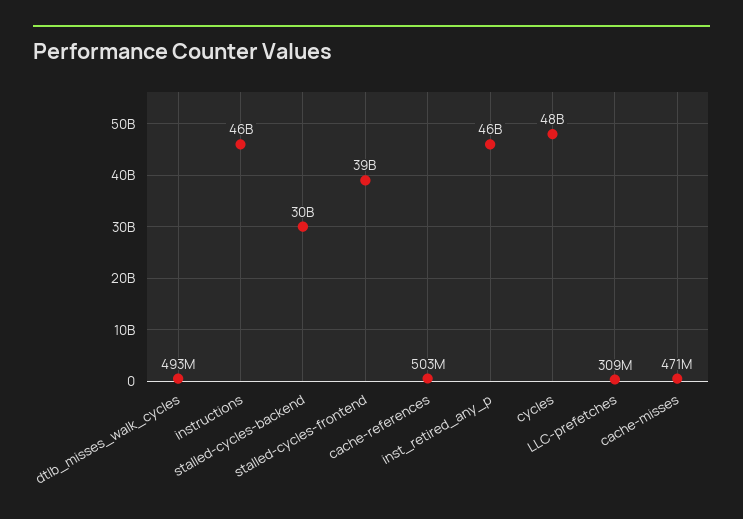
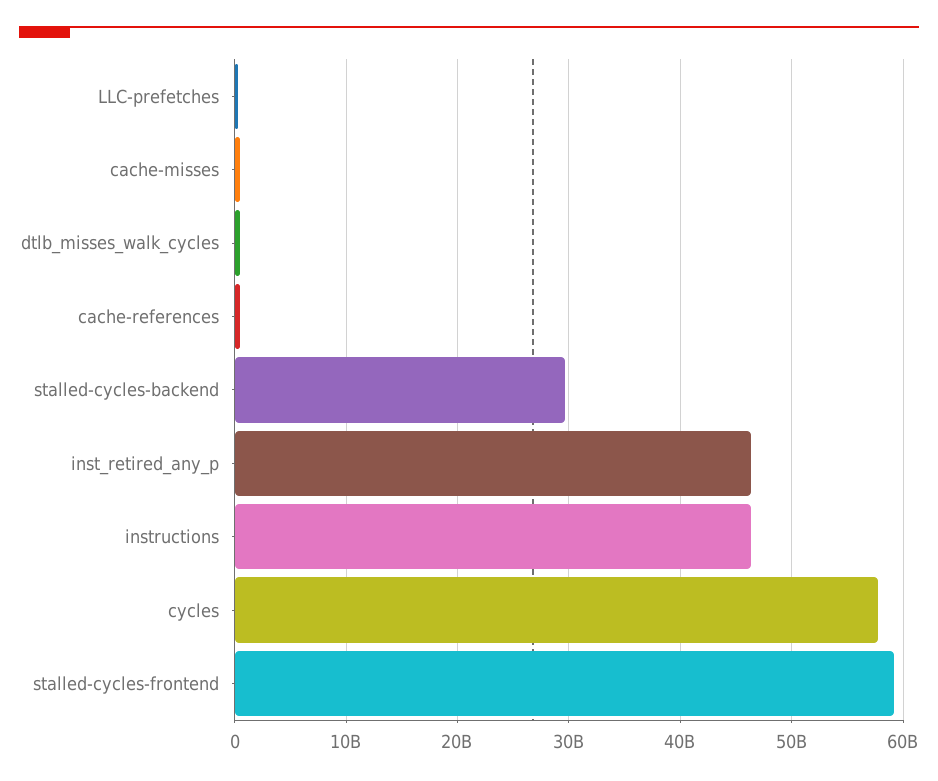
stalled-cycles-frontend: 39000000000 -> 59000000000
cycles: 48000000000 -> 58000000000

